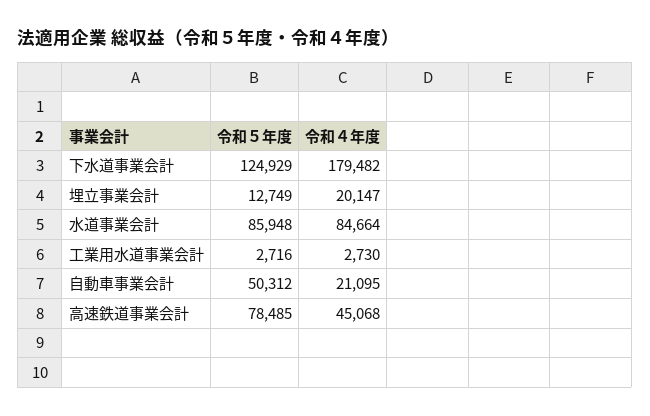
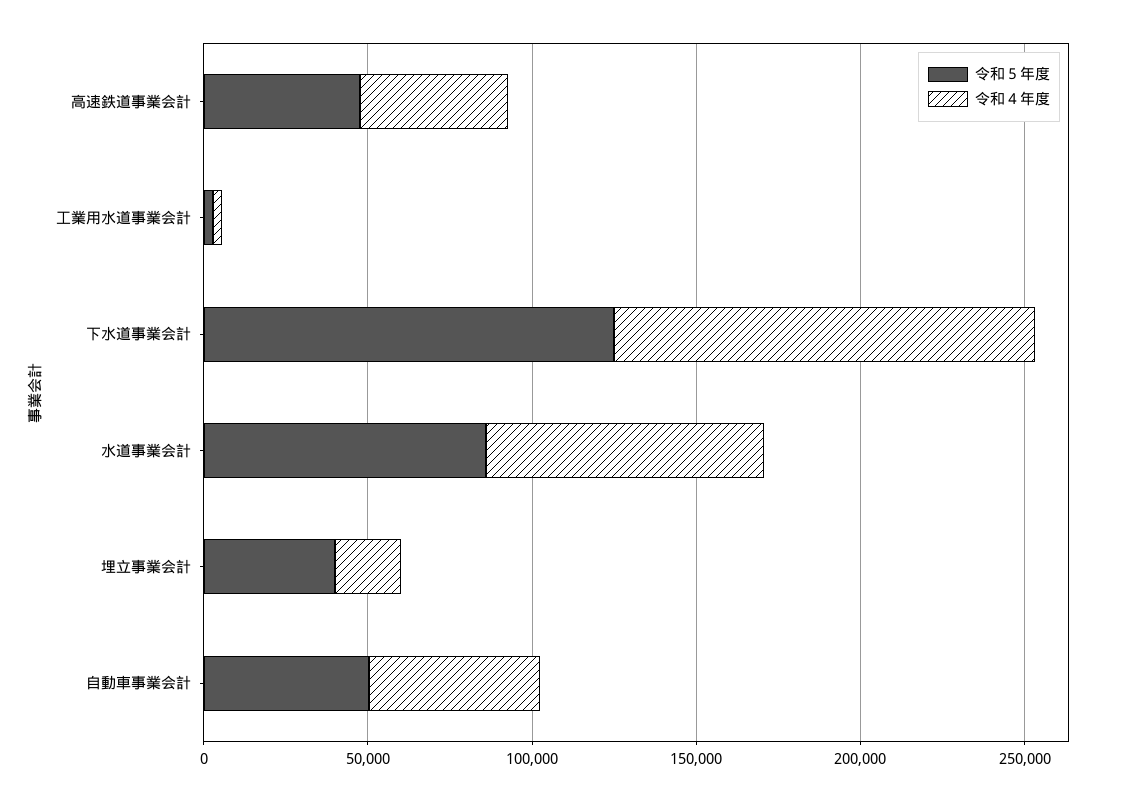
令和４年度, 下水道事業会計: 179482 -> 130000
令和５年度, 埋立事業会計: 12749 -> 40000
令和４年度, 自動車事業会計: 21095 -> 50000
令和５年度, 高速鉄道事業会計: 78485 -> 50000

